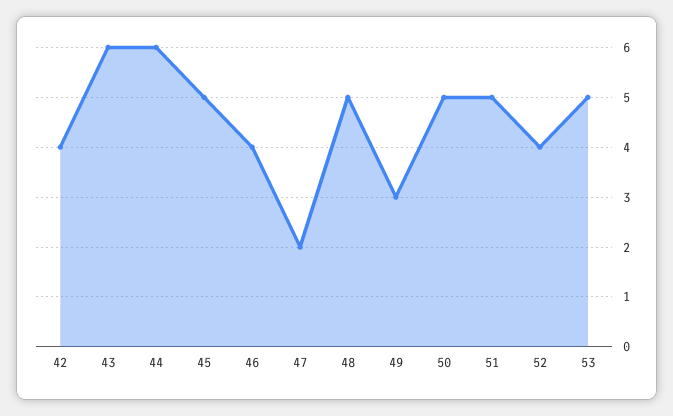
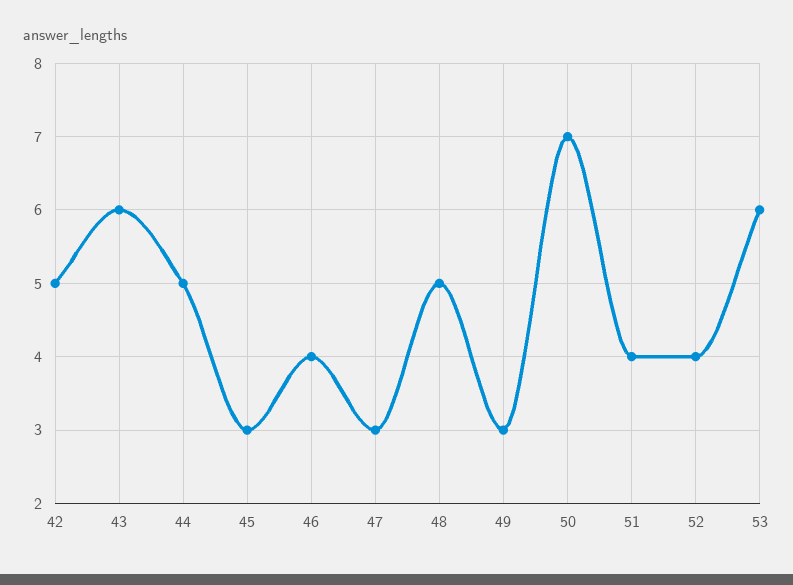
42: 4 -> 5
44: 6 -> 5
45: 5 -> 3
47: 2 -> 3
50: 5 -> 7
51: 5 -> 4
53: 5 -> 6

